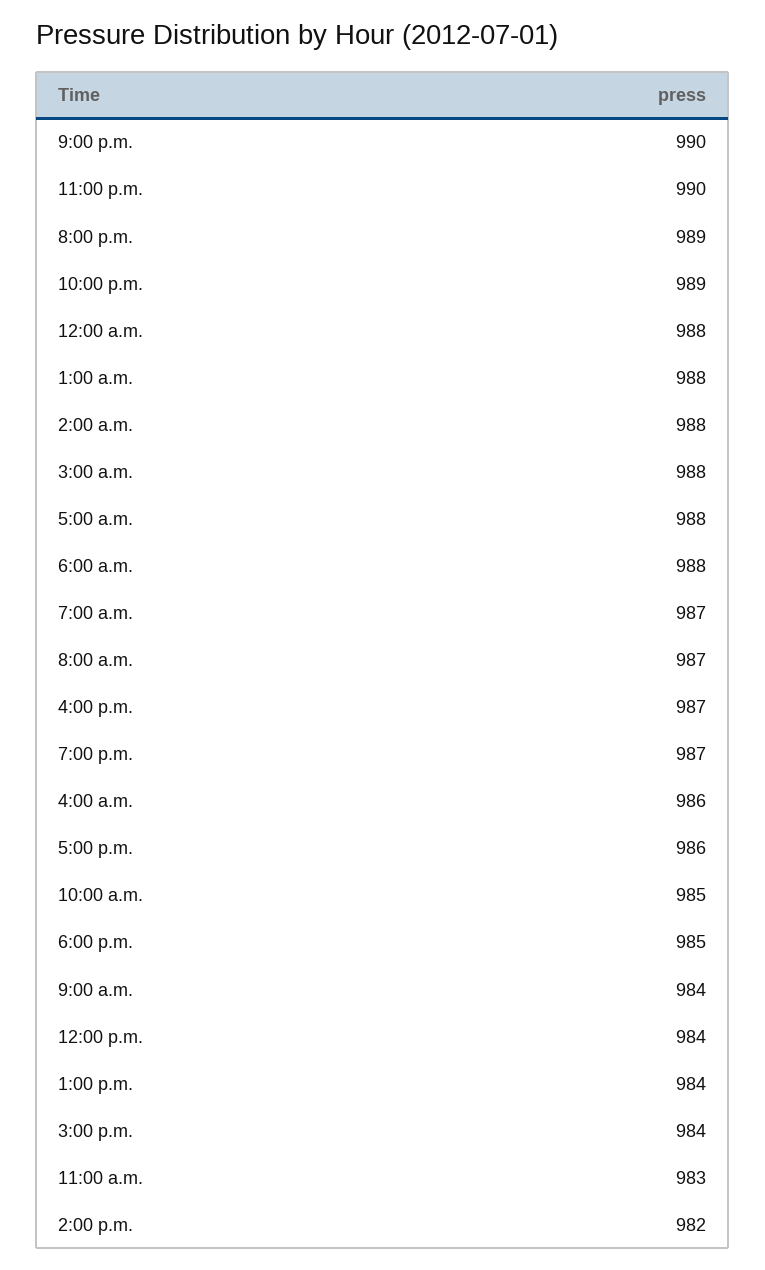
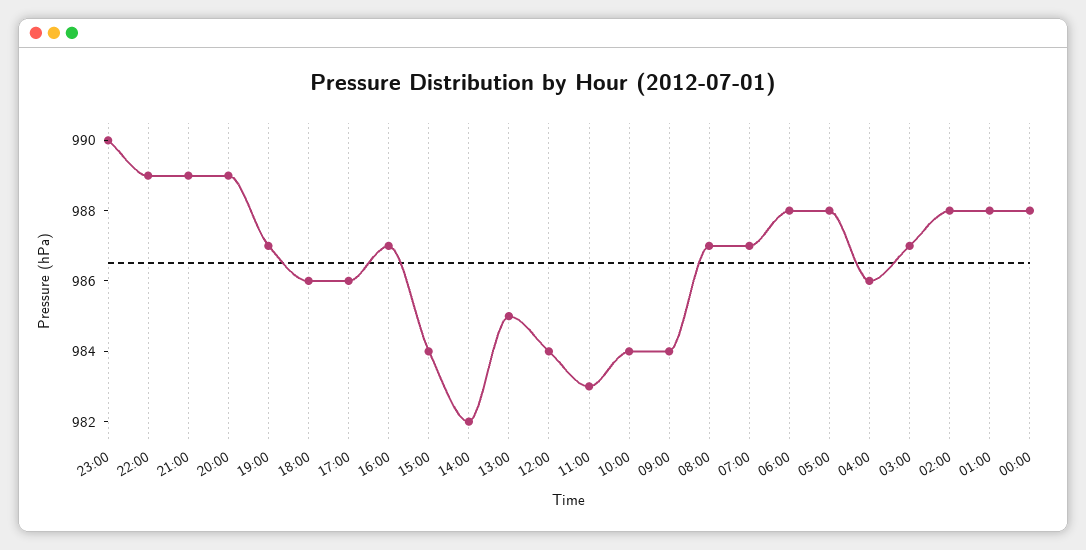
9:00 p.m.: 990 -> 989
3:00 a.m.: 988 -> 987
10:00 a.m.: 985 -> 984
6:00 p.m.: 985 -> 986
1:00 p.m.: 984 -> 985

